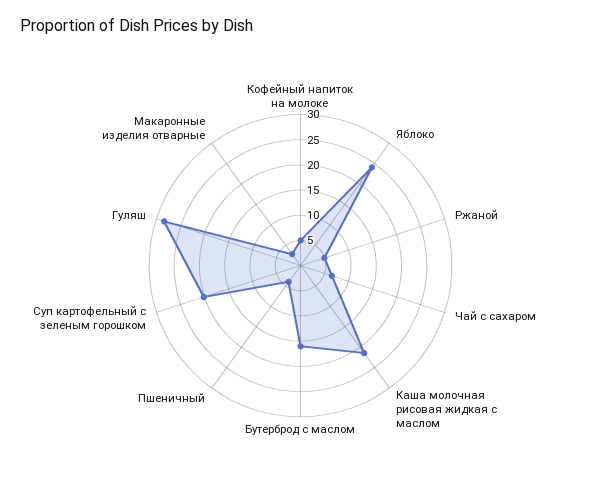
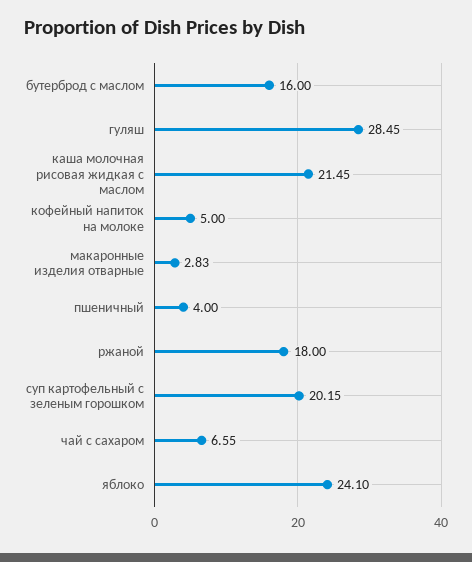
Ржаной: 5 -> 18

